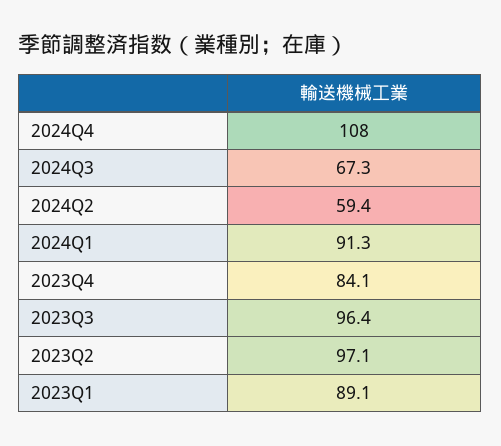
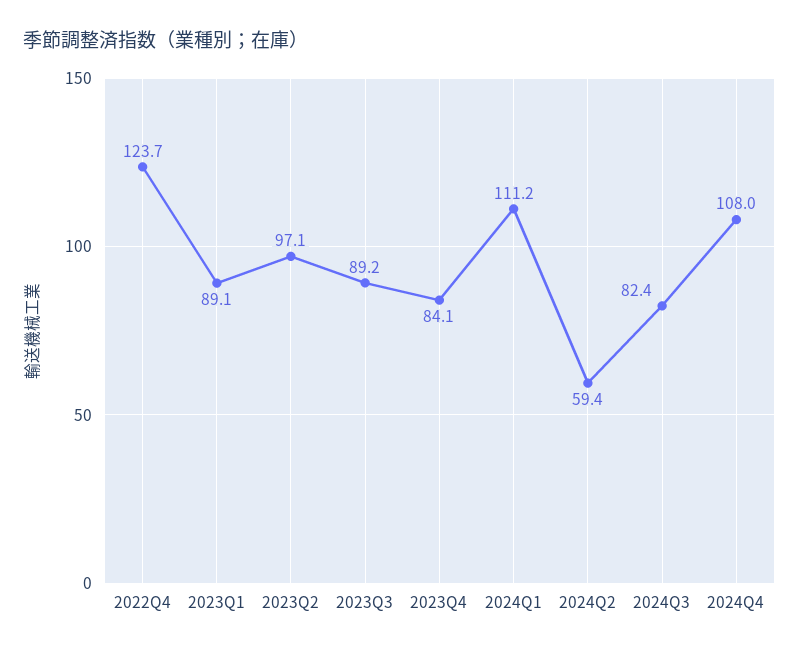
2024Q3: 67.3 -> 82.4
2024Q1: 91.3 -> 111.2
2023Q3: 96.4 -> 89.2
2022Q4: none -> 123.7

